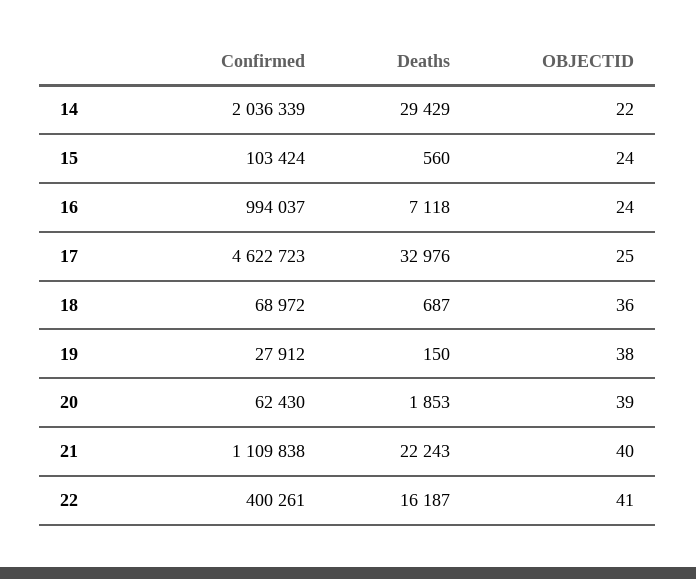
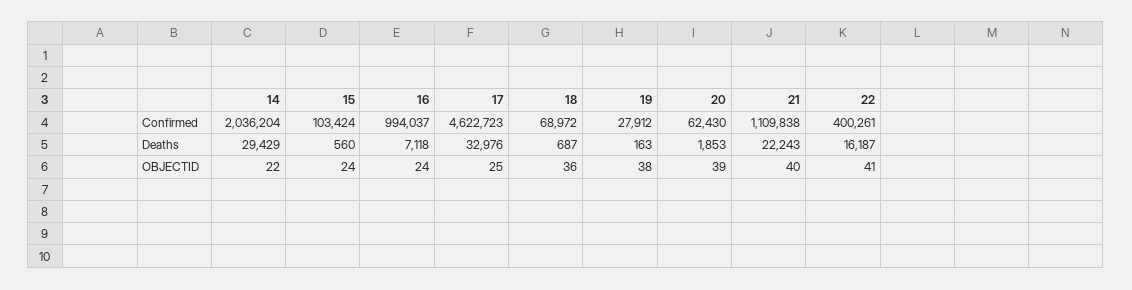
Confirmed, 14: 2036339 -> 2036204
Deaths, 19: 150 -> 163

